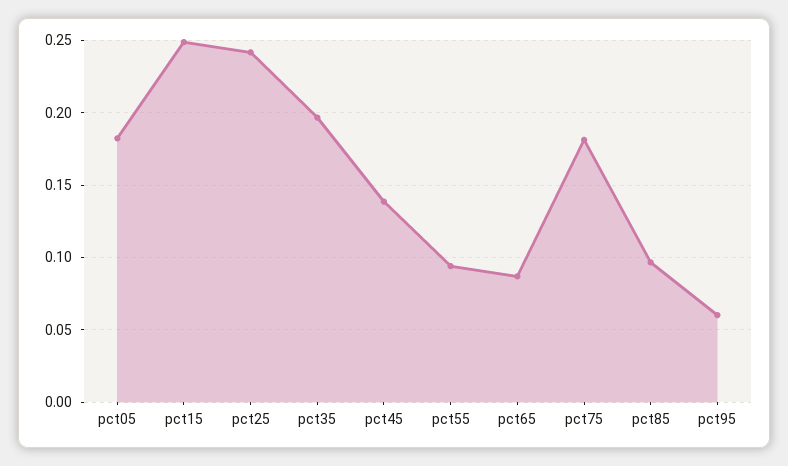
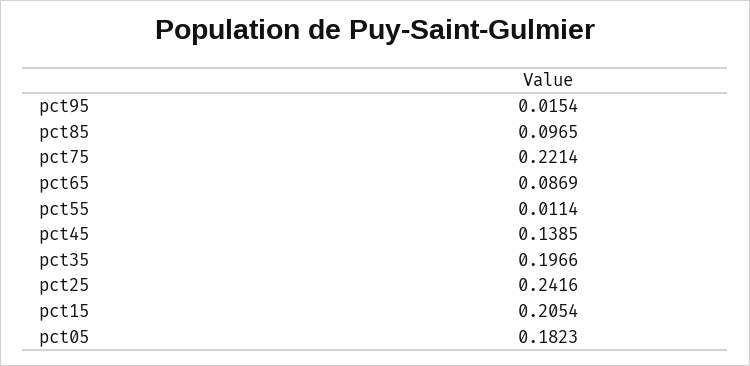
pct15: 0.25 -> 0.2054
pct55: 0.095 -> 0.0114
pct75: 0.18 -> 0.2214
pct95: 0.06 -> 0.0154

